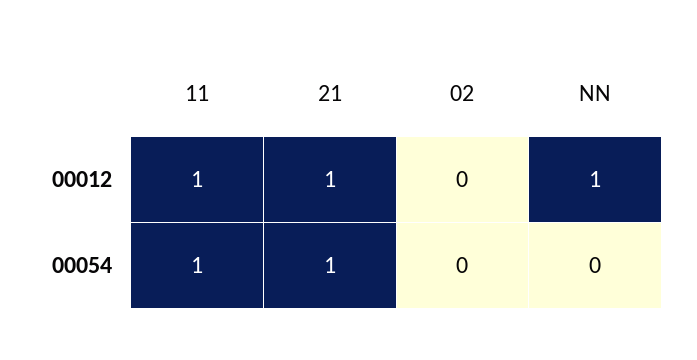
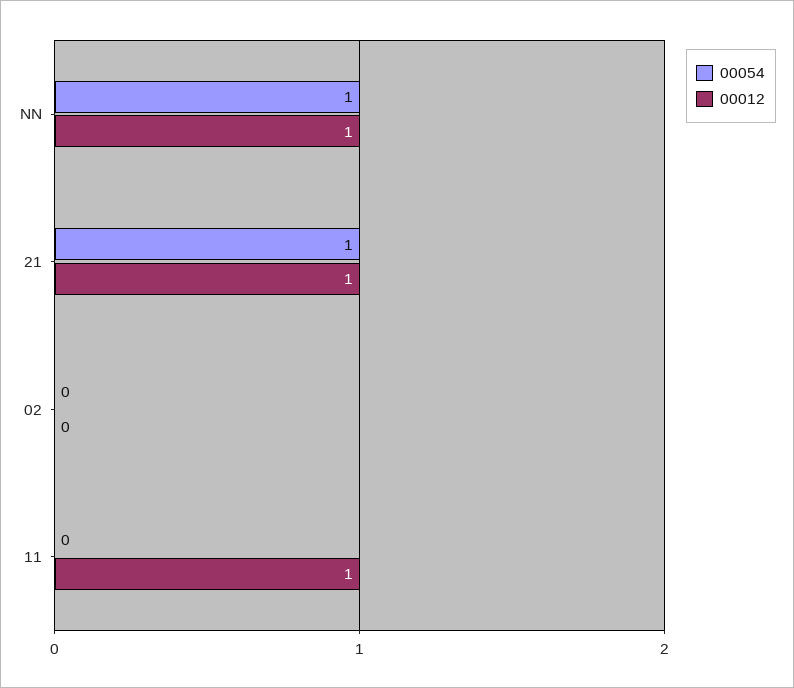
00054, 11: 1 -> 0
00054, NN: 0 -> 1

